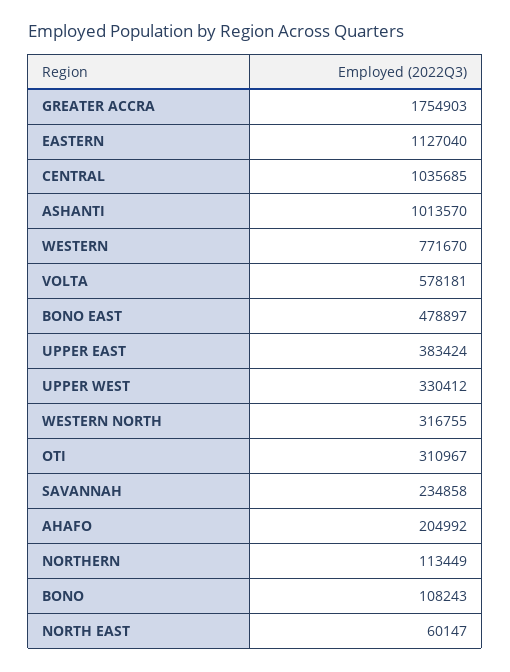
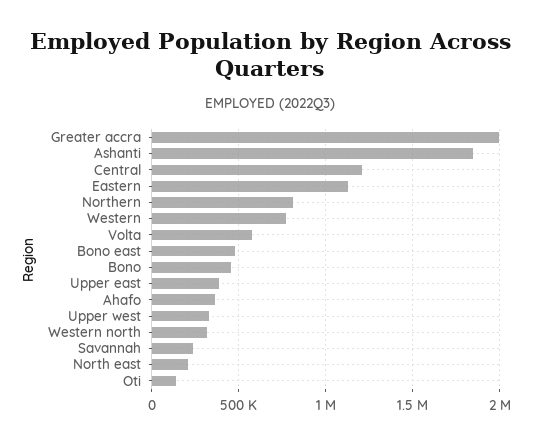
GREATER ACCRA: 1754903 -> 2000000
CENTRAL: 1035685 -> 1200000
ASHANTI: 1013570 -> 1850000
OTI: 310967 -> 150000
AHAFO: 204992 -> 350000
NORTHERN: 113449 -> 800000
BONO: 108243 -> 450000
NORTH EAST: 60147 -> 200000

